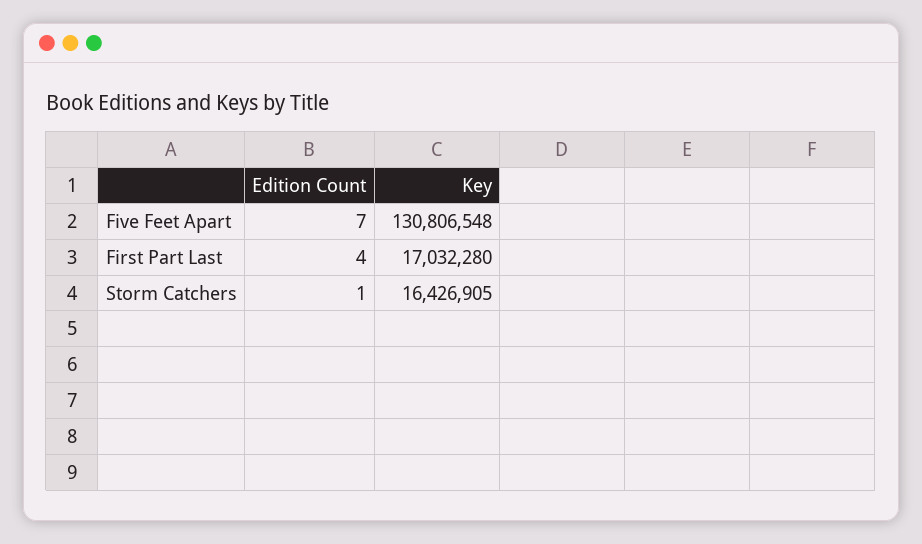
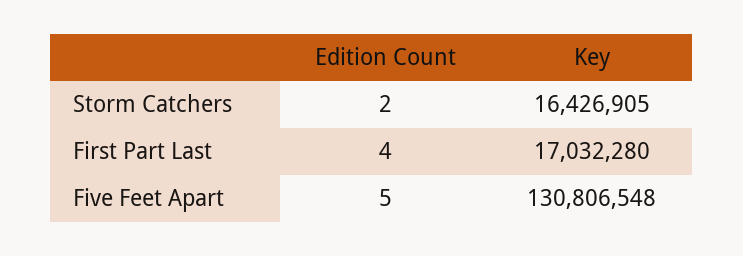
Edition Count, Five Feet Apart: 7 -> 5
Edition Count, Storm Catchers: 1 -> 2

